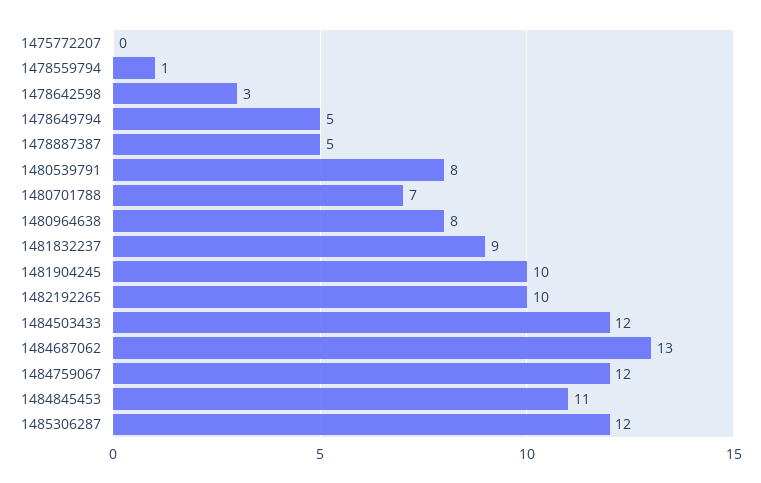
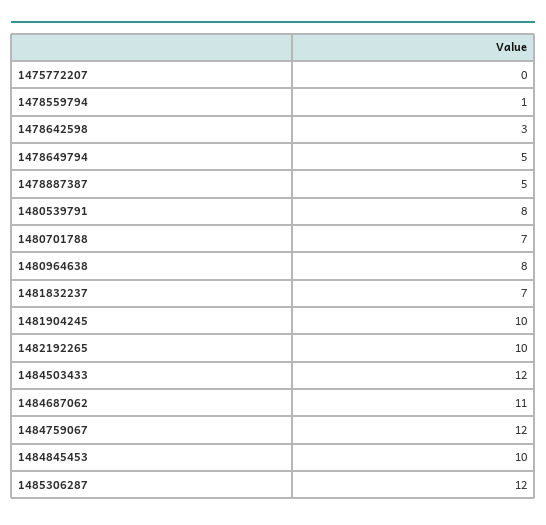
1481832237: 9 -> 7
1484687062: 13 -> 11
1484845453: 11 -> 10

